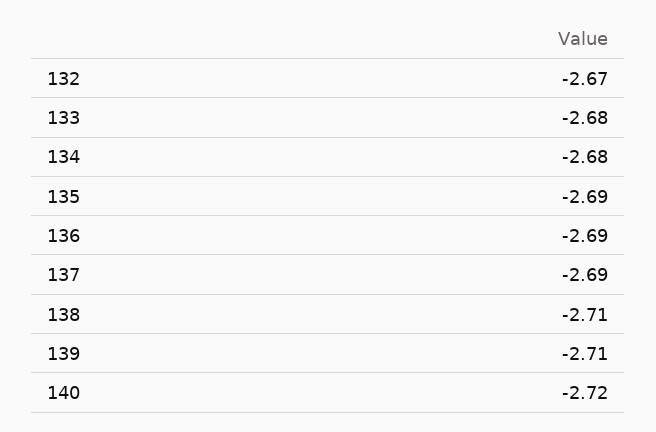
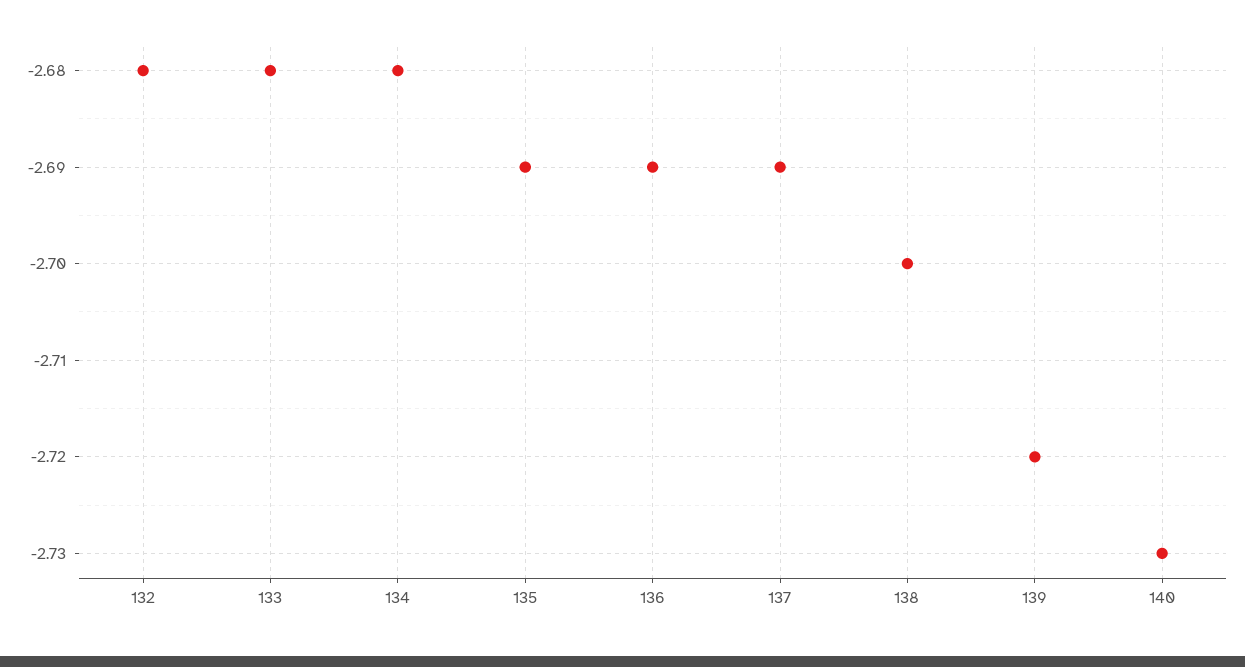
132: -2.67 -> -2.68
138: -2.71 -> -2.7
139: -2.71 -> -2.72
140: -2.72 -> -2.73

